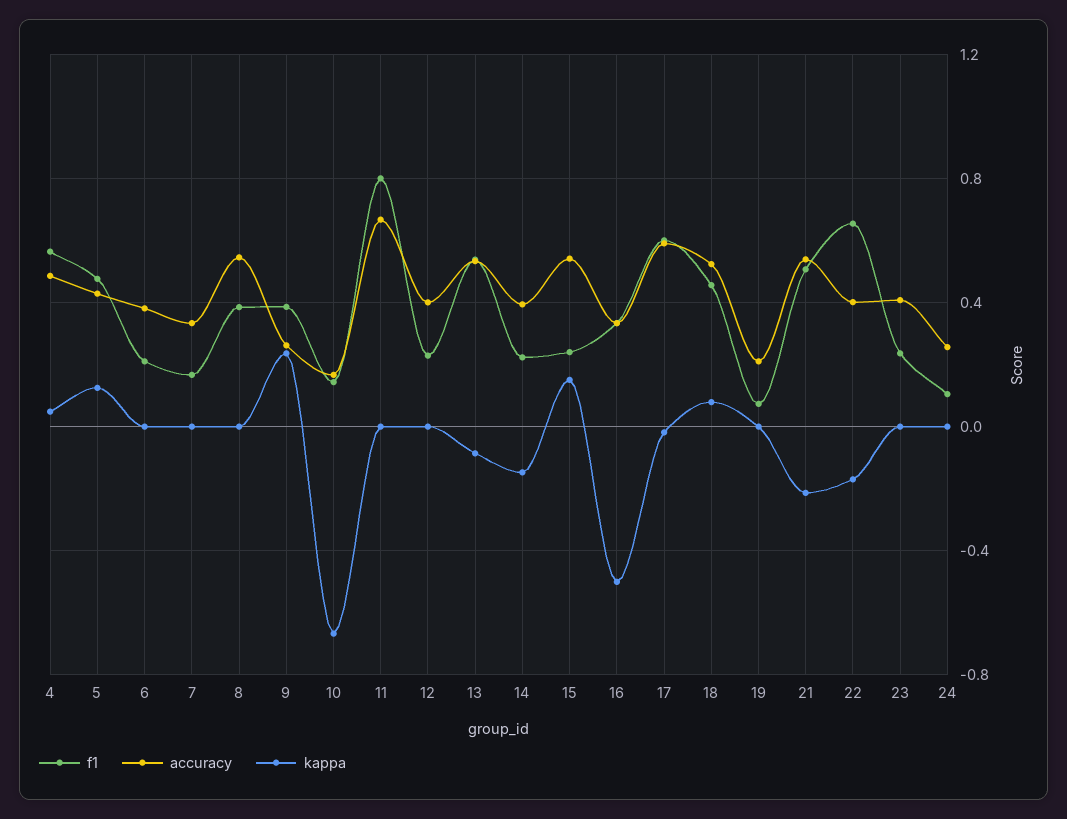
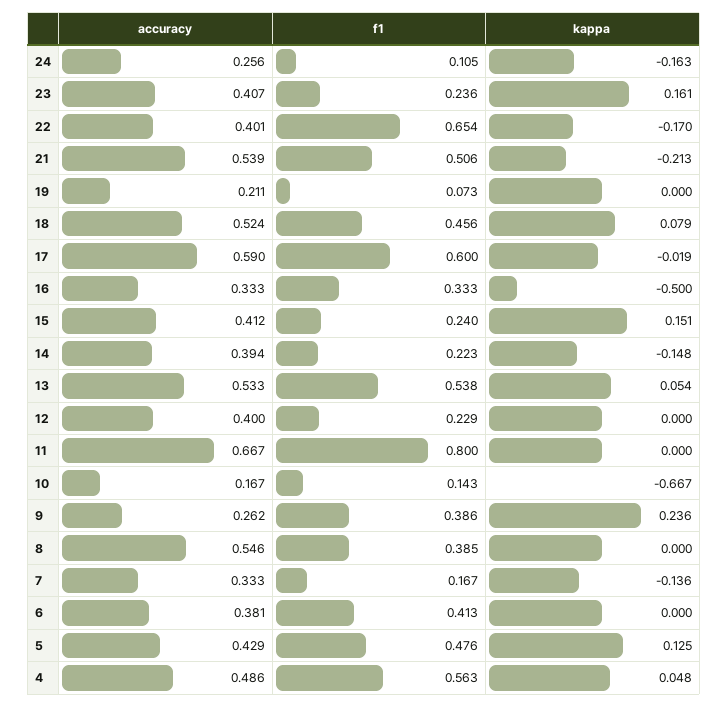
f1, 6: 0.2 -> 0.413
kappa, 7: 0 -> -0.136
kappa, 13: -0.1 -> 0.054
accuracy, 15: 0.55 -> 0.412
kappa, 23: 0 -> 0.161
kappa, 24: 0 -> -0.163

